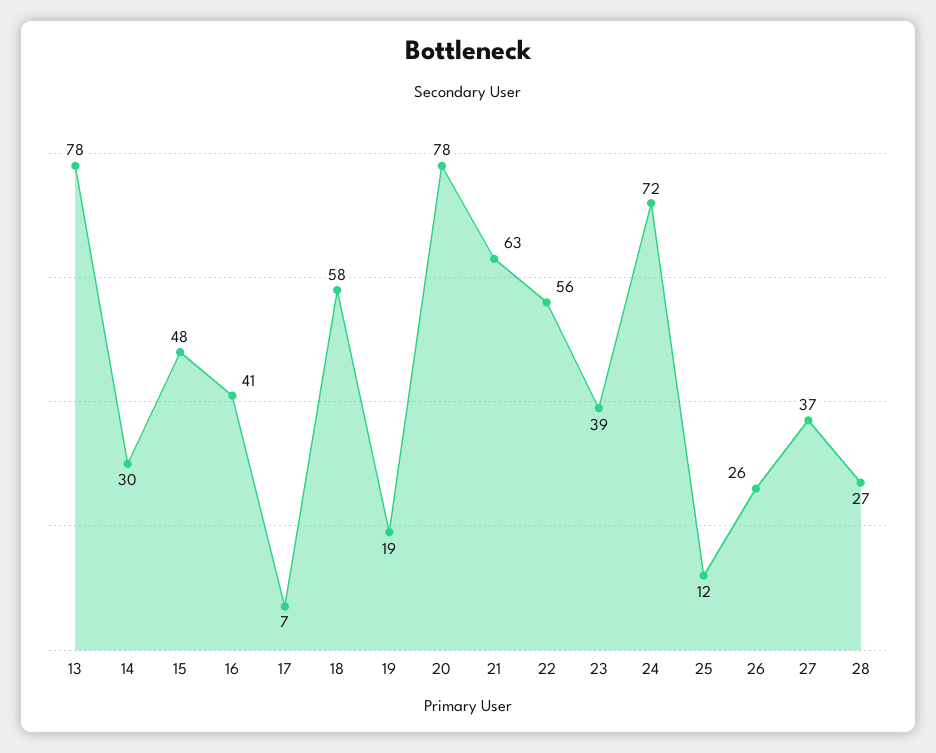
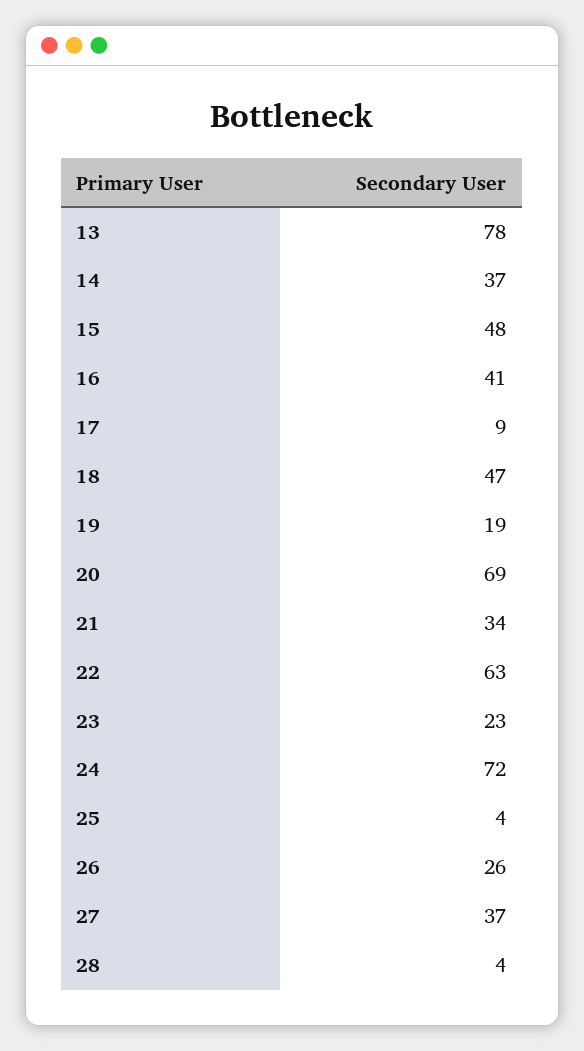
14: 30 -> 37
17: 7 -> 9
18: 58 -> 47
20: 78 -> 69
21: 63 -> 34
22: 56 -> 63
23: 39 -> 23
25: 12 -> 4
28: 27 -> 4

